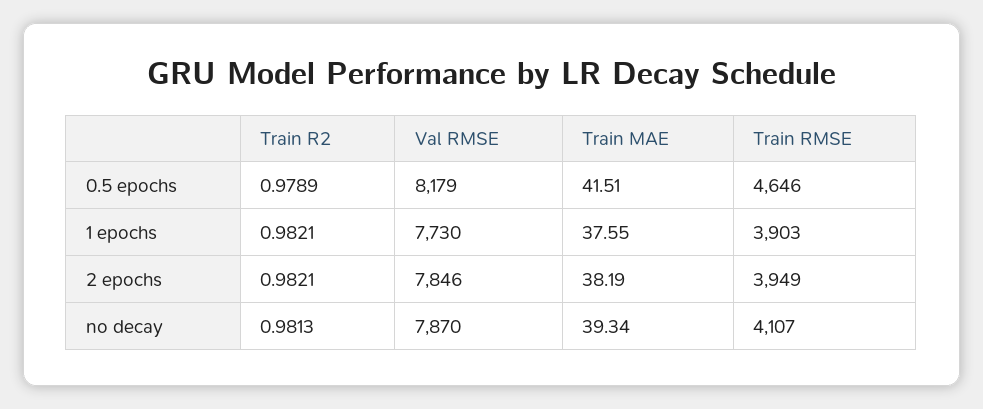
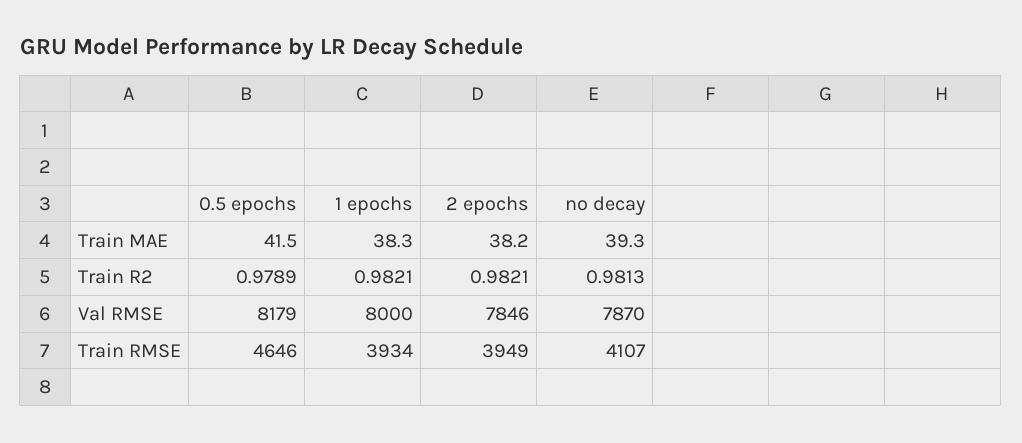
Val RMSE, 1 epochs: 7730 -> 8000
Train MAE, 1 epochs: 37.55 -> 38.3
Train RMSE, 1 epochs: 3903 -> 3934

